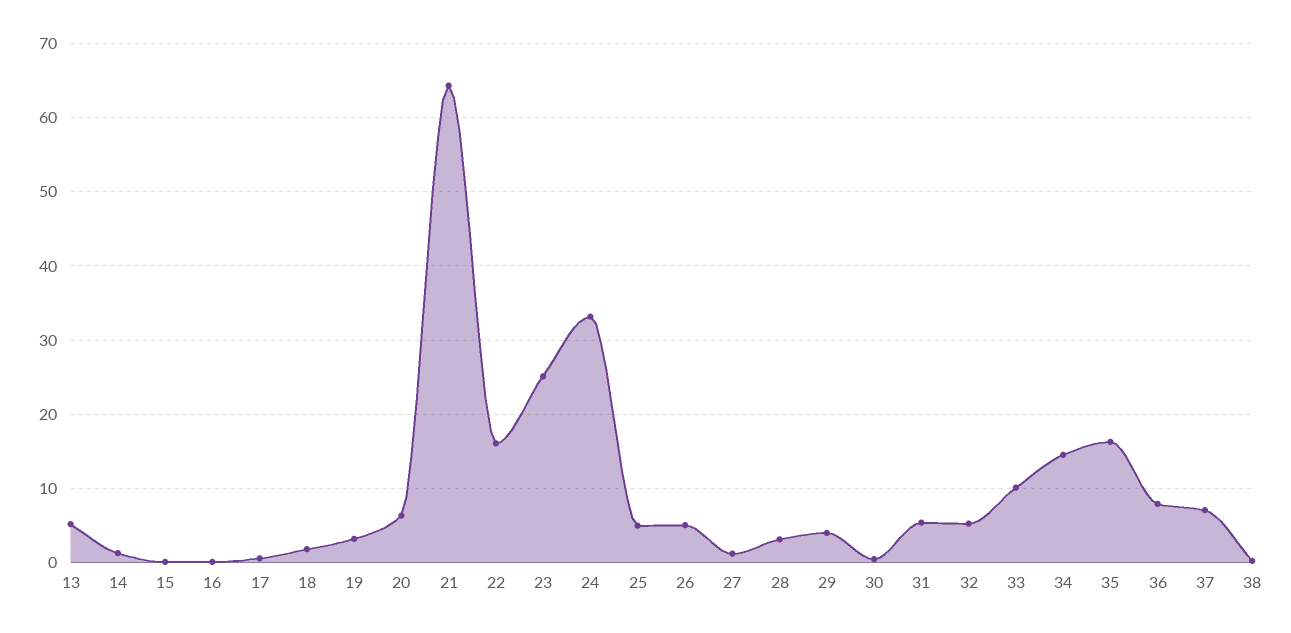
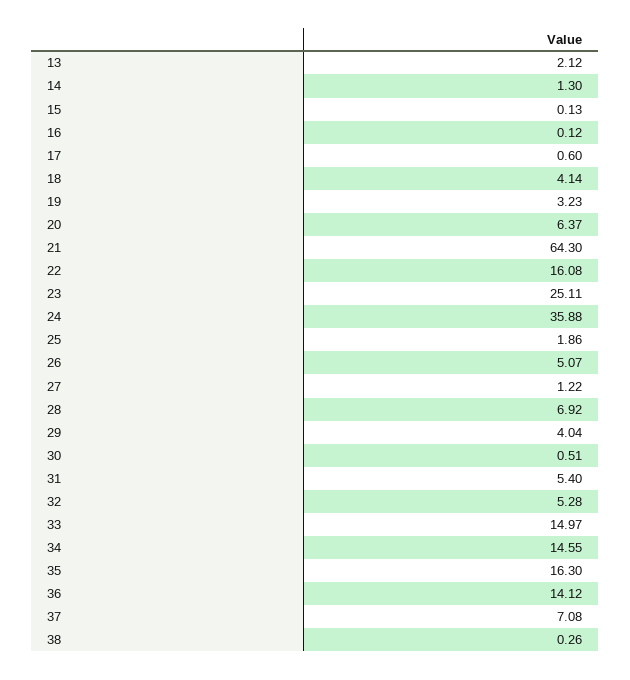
13: 5 -> 2.12
18: 2 -> 4.14
24: 33 -> 35.88
25: 5 -> 1.86
28: 3 -> 6.92
33: 10 -> 14.97
36: 8 -> 14.12

